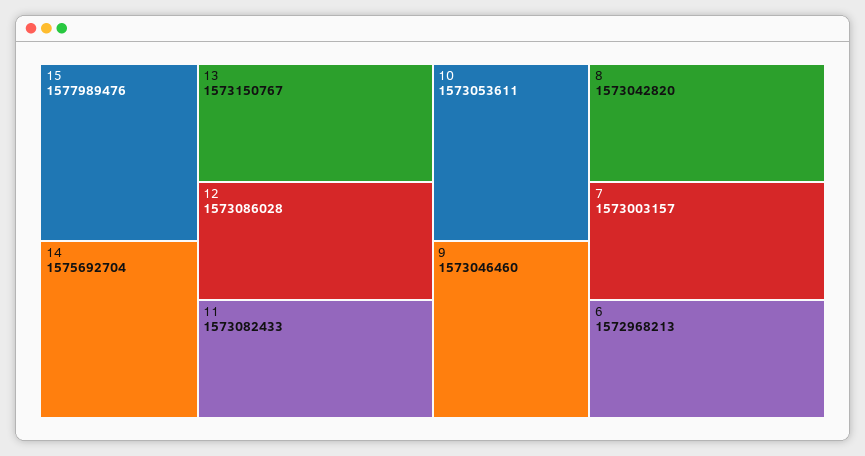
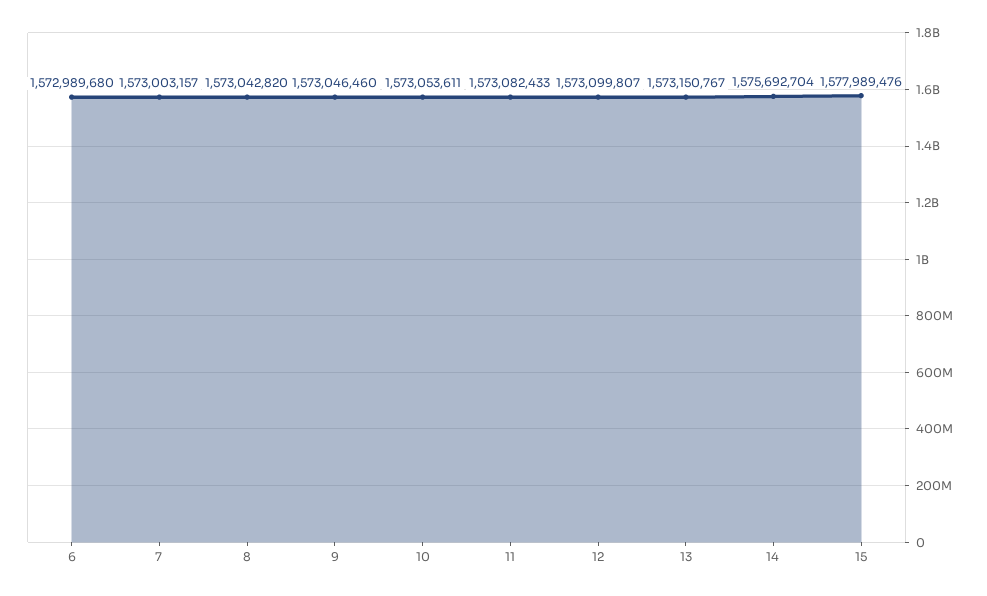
12: 1573086028 -> 1573099807
6: 1572968213 -> 1572989680

